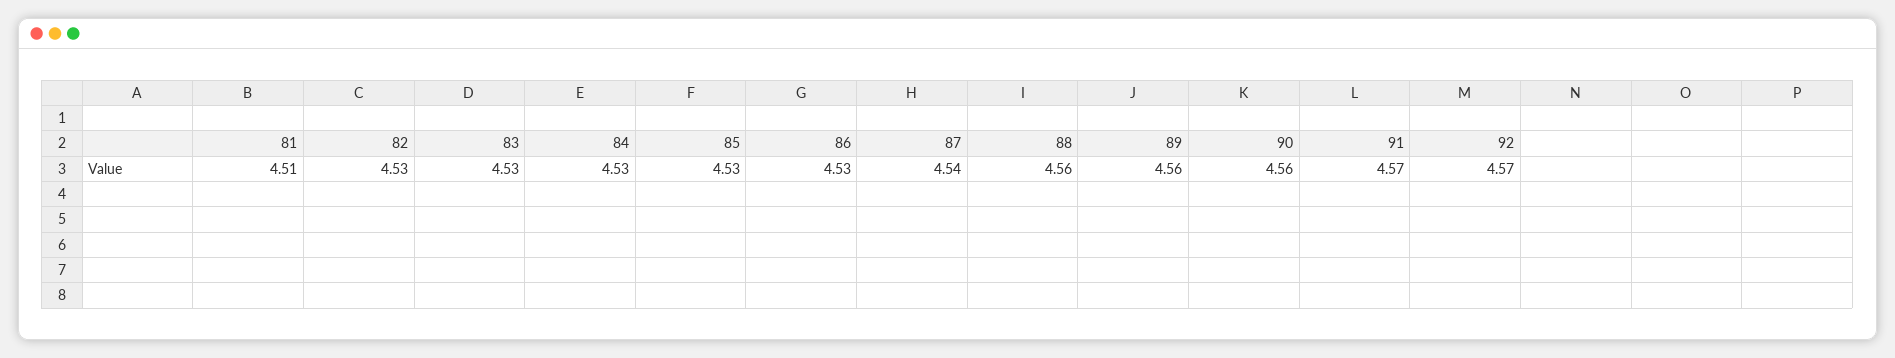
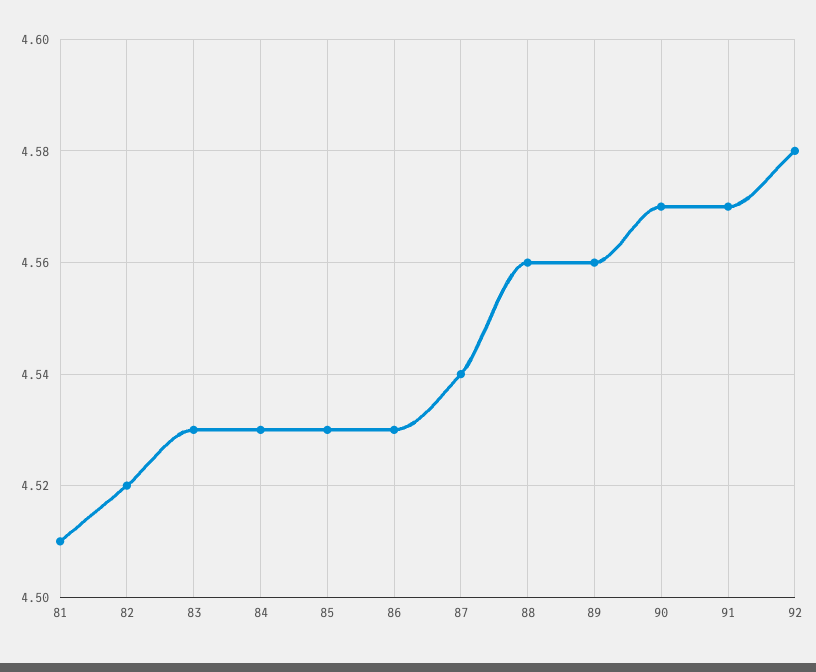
82: 4.53 -> 4.52
90: 4.56 -> 4.57
92: 4.57 -> 4.58

